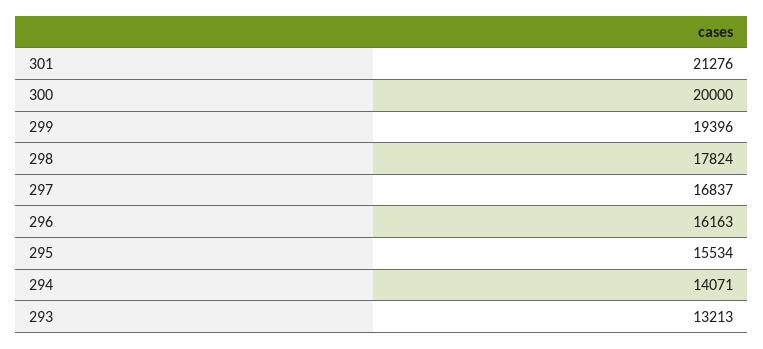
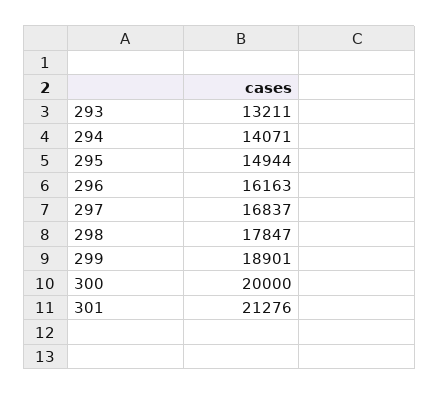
299: 19396 -> 18901
298: 17824 -> 17847
295: 15534 -> 14944
293: 13213 -> 13211

